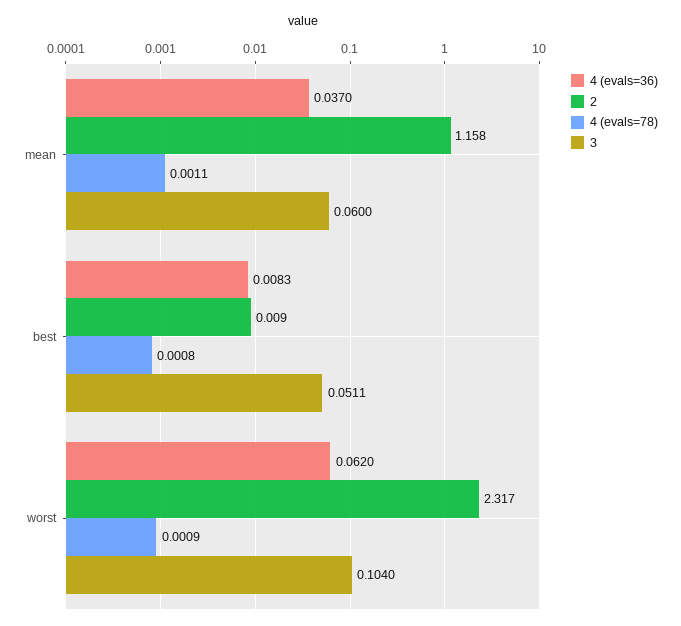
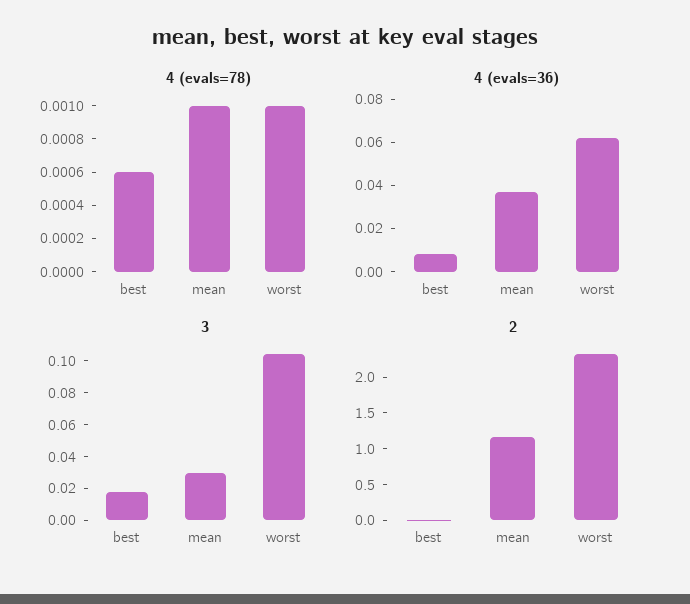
4 (evals=78), mean: 0.0011 -> 0.001
3, mean: 0.06 -> 0.03
4 (evals=78), best: 0.0008 -> 0.0006
3, best: 0.0511 -> 0.02
4 (evals=78), worst: 0.0009 -> 0.001

